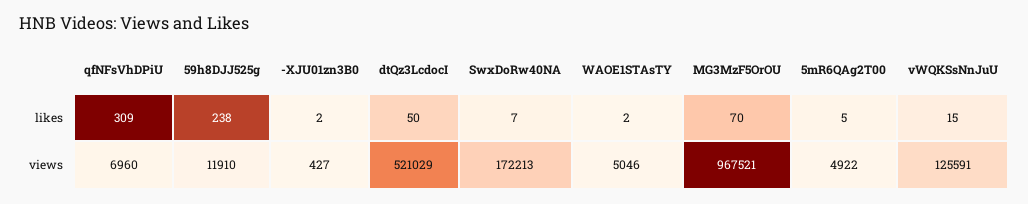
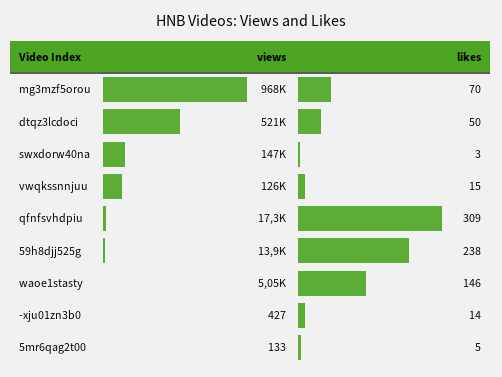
-XJU01zn3B0, likes: 2 -> 14
SwxDoRw40NA, likes: 7 -> 3
WAOE1STAsTY, likes: 2 -> 146
qfNFsVhDPiU, views: 6960 -> 17300
59h8DJJ525g, views: 11910 -> 13900
SwxDoRw40NA, views: 172213 -> 147000
5mR6QAg2T00, views: 4922 -> 133

